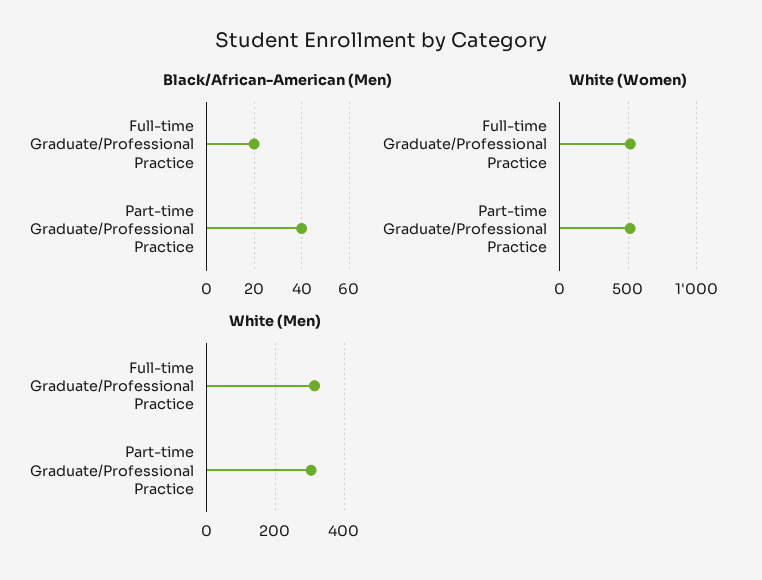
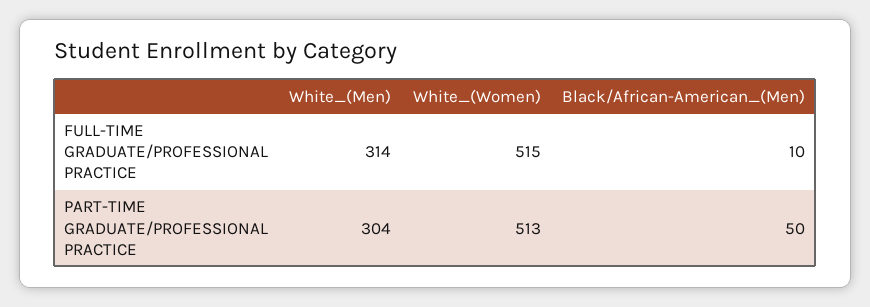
Black/African-American (Men), Full-time Graduate/Professional Practice: 20 -> 10
Black/African-American (Men), Part-time Graduate/Professional Practice: 40 -> 50

